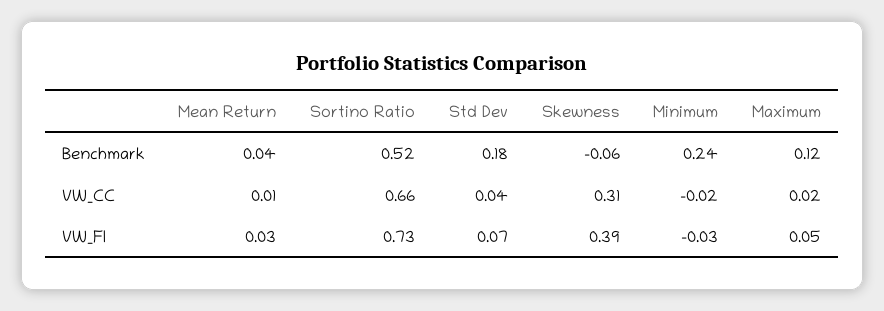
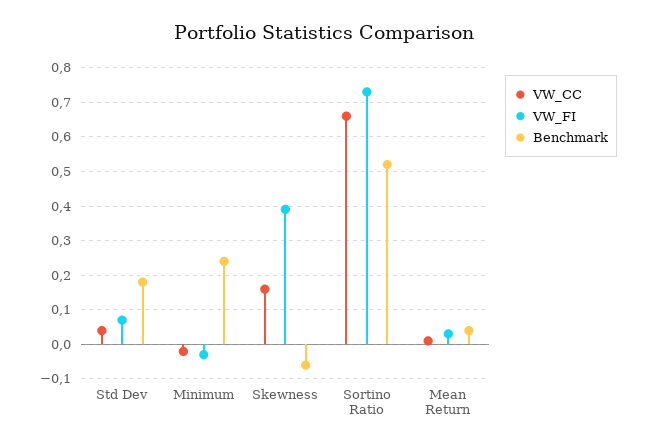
Benchmark, Maximum: 0.12 -> none
VW_CC, Skewness: 0.31 -> 0.15
VW_CC, Maximum: 0.02 -> none
VW_FI, Maximum: 0.05 -> none

